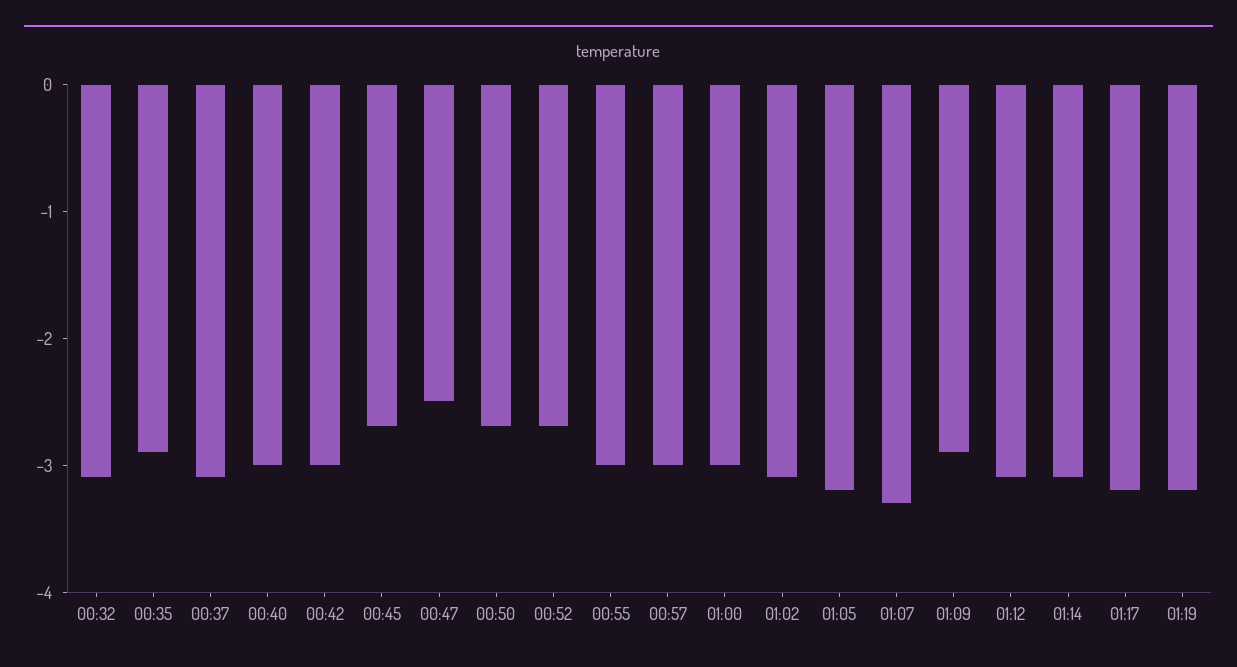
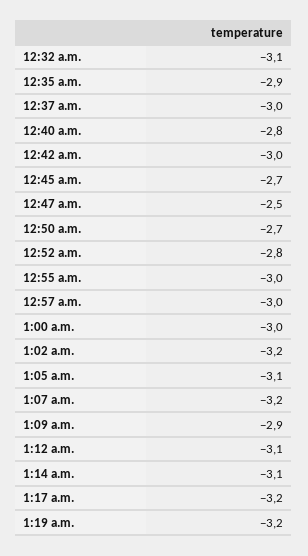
00:37: -3.1 -> -3
00:40: -3 -> -2.8
00:52: -2.7 -> -2.8
01:02: -3.1 -> -3.2
01:05: -3.2 -> -3.1
01:07: -3.3 -> -3.2

